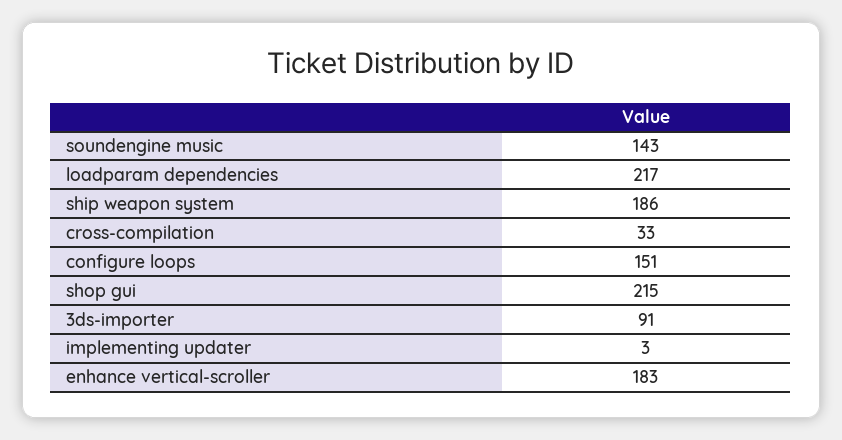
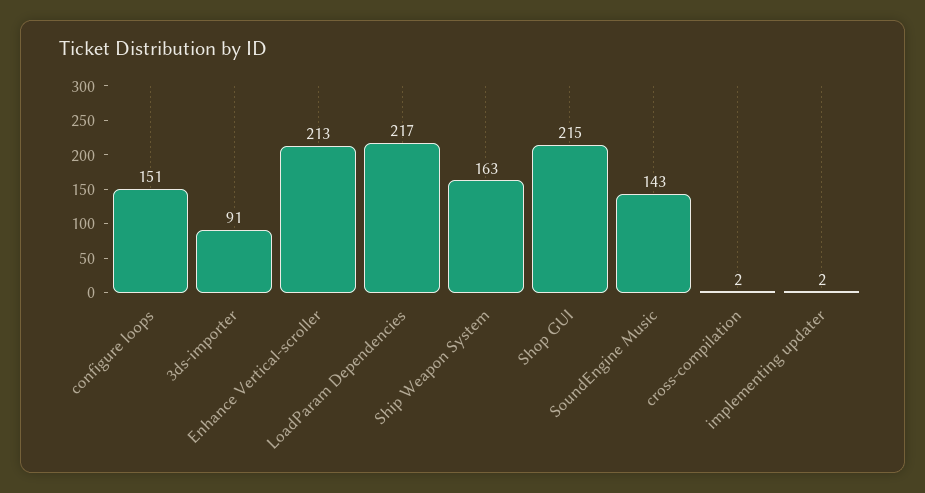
ship weapon system: 186 -> 163
cross-compilation: 33 -> 2
implementing updater: 3 -> 2
enhance vertical-scroller: 183 -> 213

